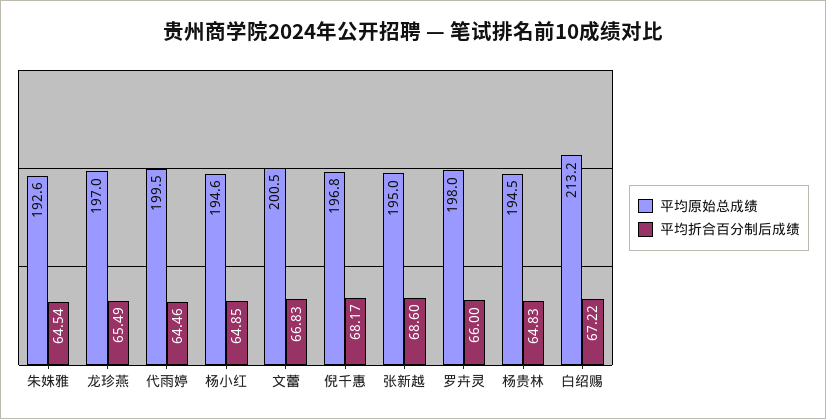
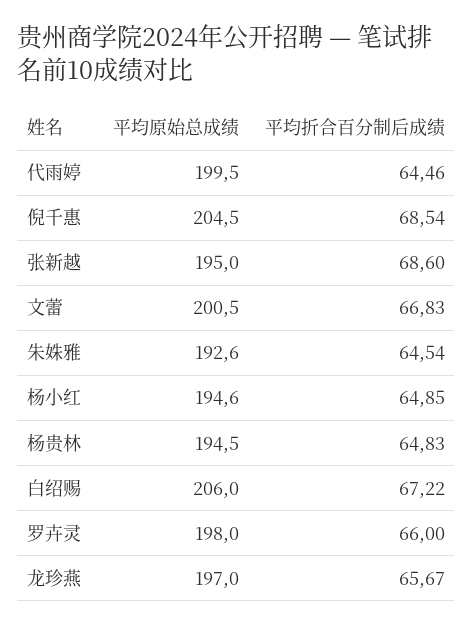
平均折合百分制后成绩, 龙珍燕: 65.49 -> 65.67
平均原始总成绩, 倪千惠: 196.8 -> 204.5
平均折合百分制后成绩, 倪千惠: 68.17 -> 68.54
平均原始总成绩, 白绍赐: 213.2 -> 206

